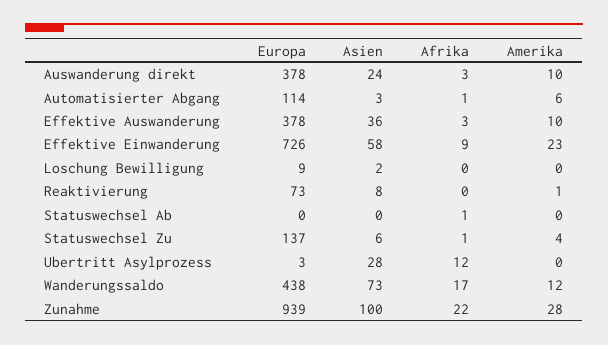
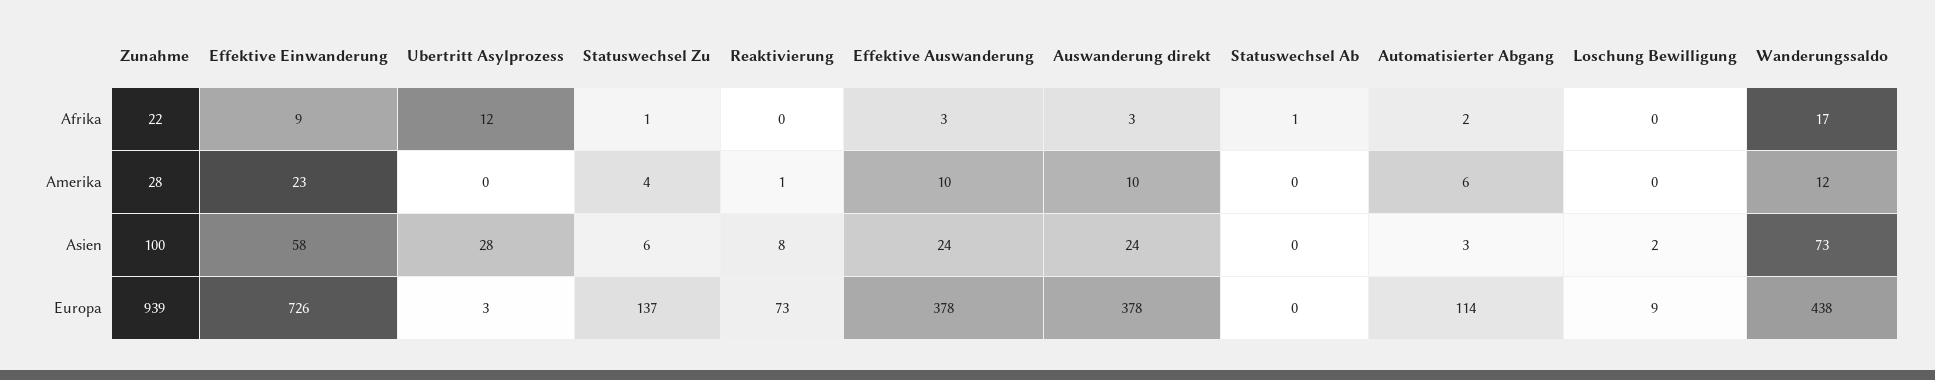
Afrika, Automatisierter Abgang: 1 -> 2
Asien, Effektive Auswanderung: 36 -> 24

